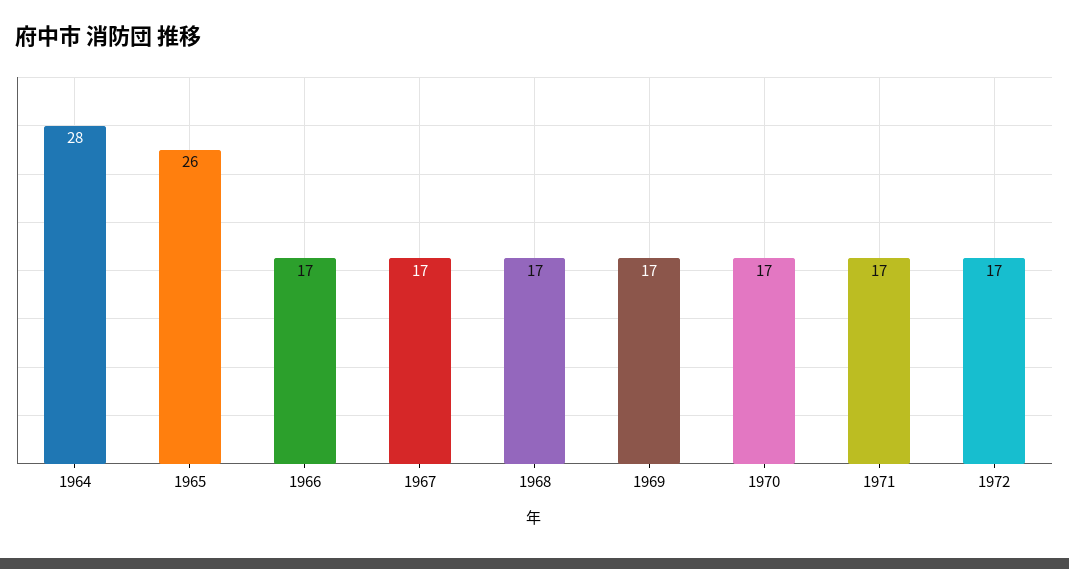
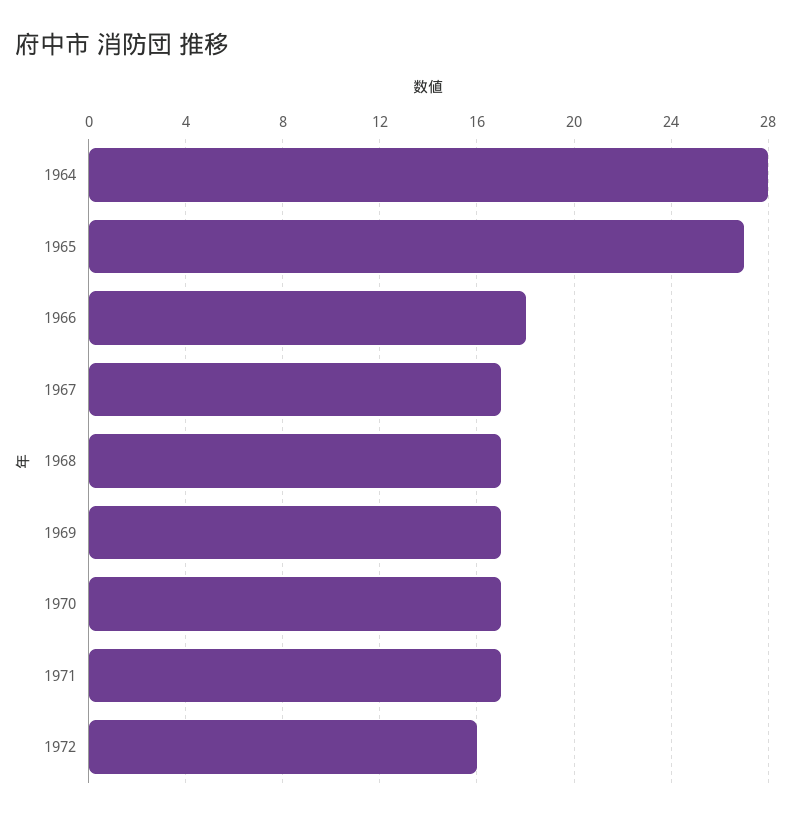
1965: 26 -> 27
1966: 17 -> 18
1972: 17 -> 16

